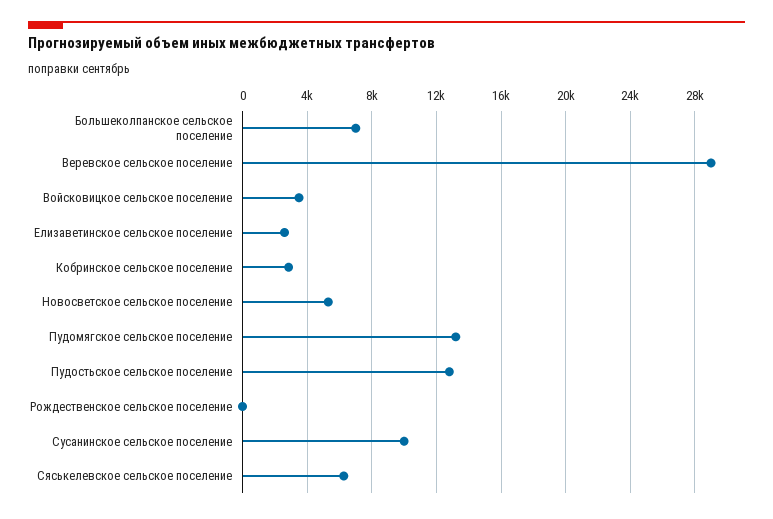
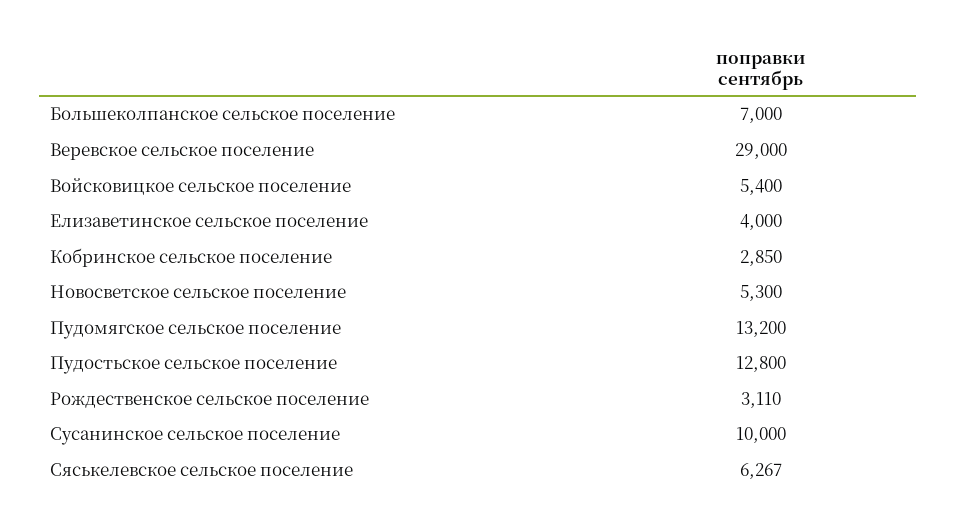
Войсковицкое сельское поселение: 3500 -> 5400
Елизаветинское сельское поселение: 2500 -> 4000
Рождественское сельское поселение: 0 -> 3110

